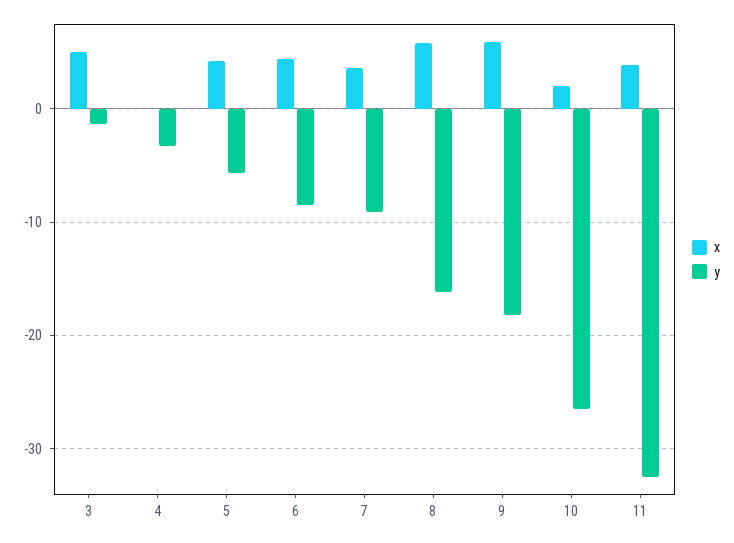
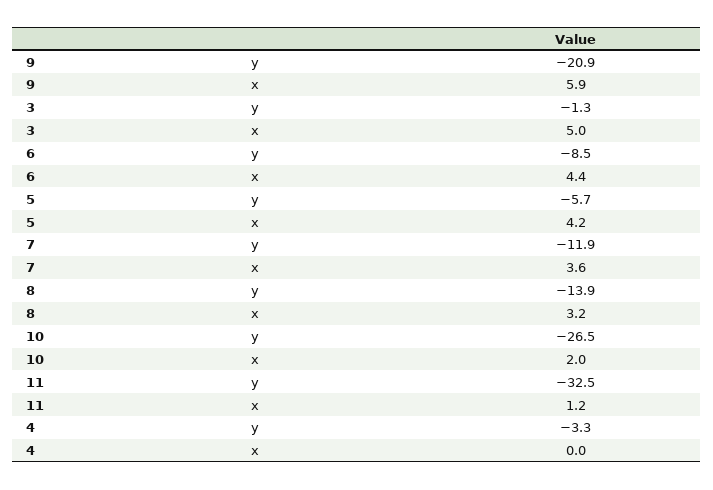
y, 7: -9 -> -11.9
x, 8: 6 -> 3.2
y, 8: -16 -> -13.9
y, 9: -18 -> -20.9
x, 11: 4 -> 1.2

